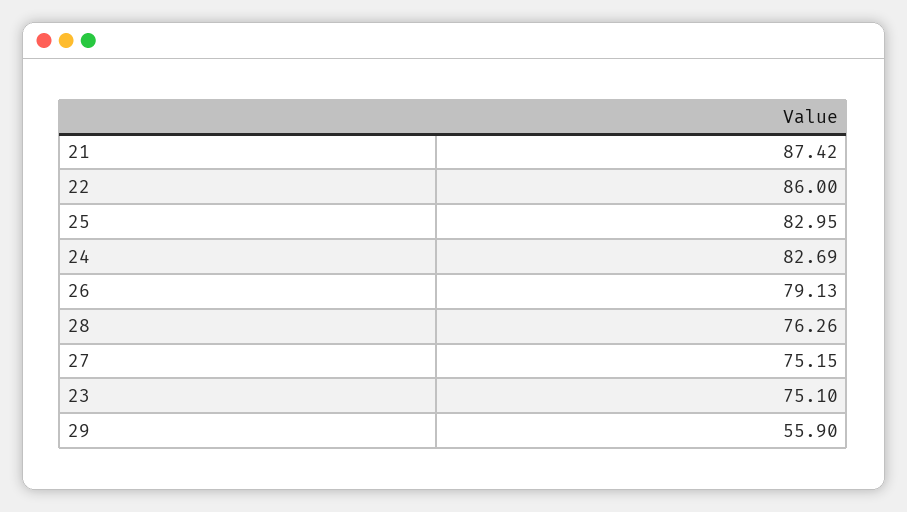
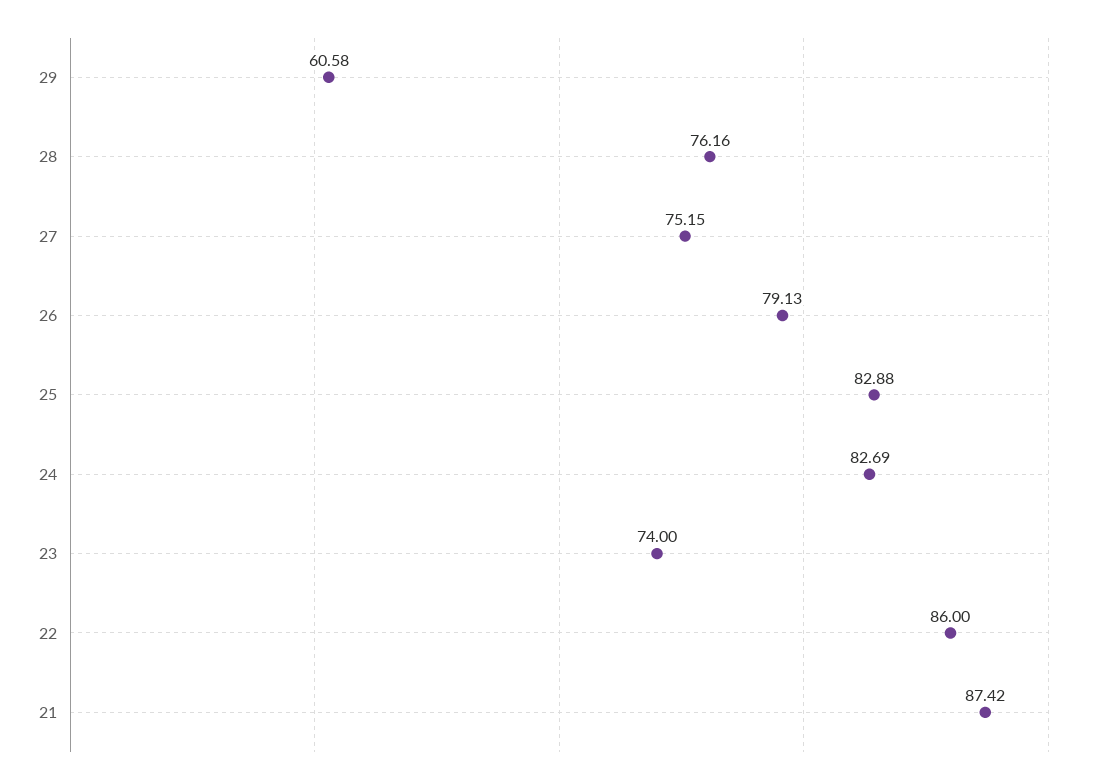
25: 82.95 -> 82.88
28: 76.26 -> 76.16
23: 75.1 -> 74
29: 55.9 -> 60.58

